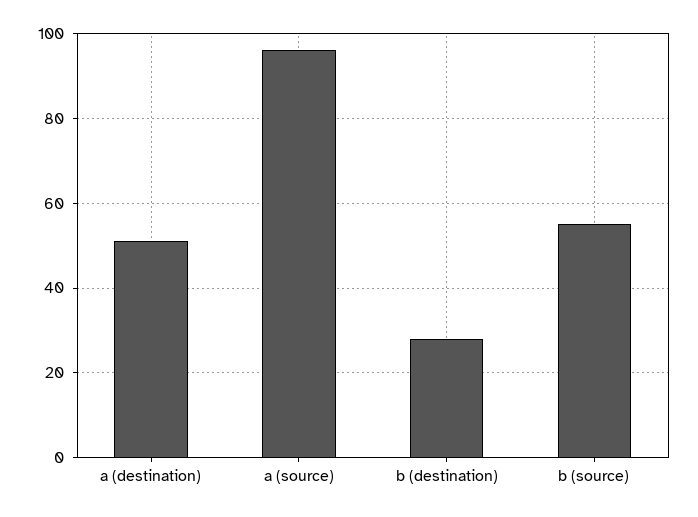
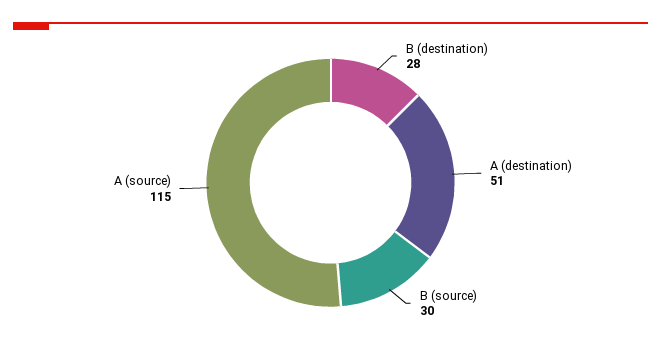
a (source): 95 -> 115
b (source): 55 -> 30

